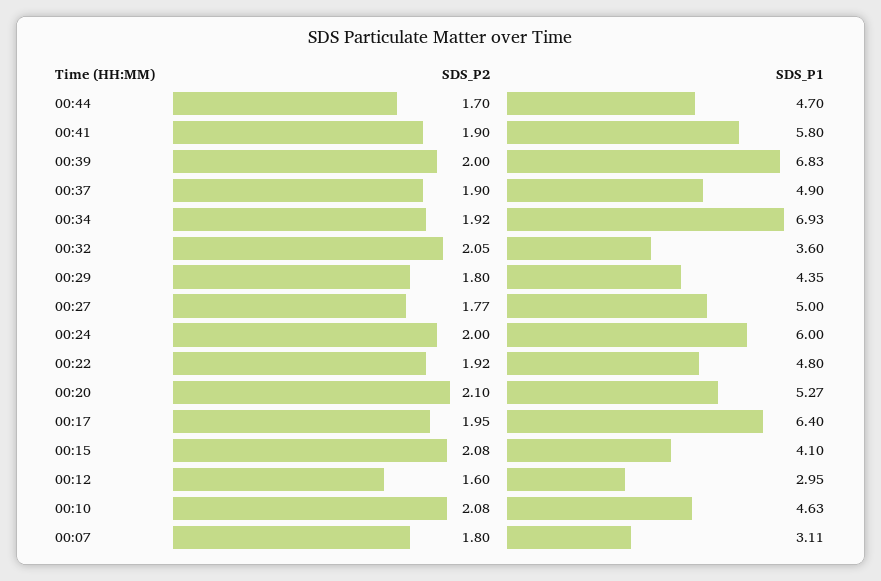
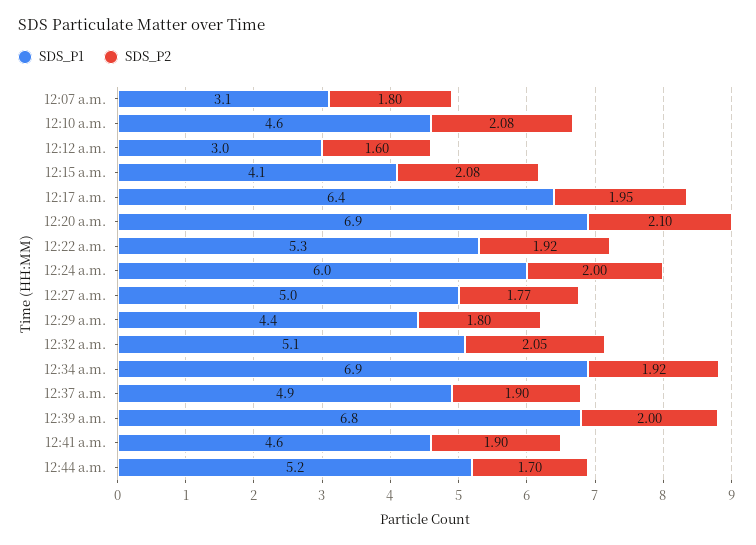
SDS_P1, 00:44: 4.7 -> 5.2
SDS_P1, 00:41: 5.8 -> 4.6
SDS_P1, 00:32: 3.6 -> 5.1
SDS_P1, 00:22: 4.8 -> 5.3
SDS_P1, 00:20: 5.27 -> 6.9

